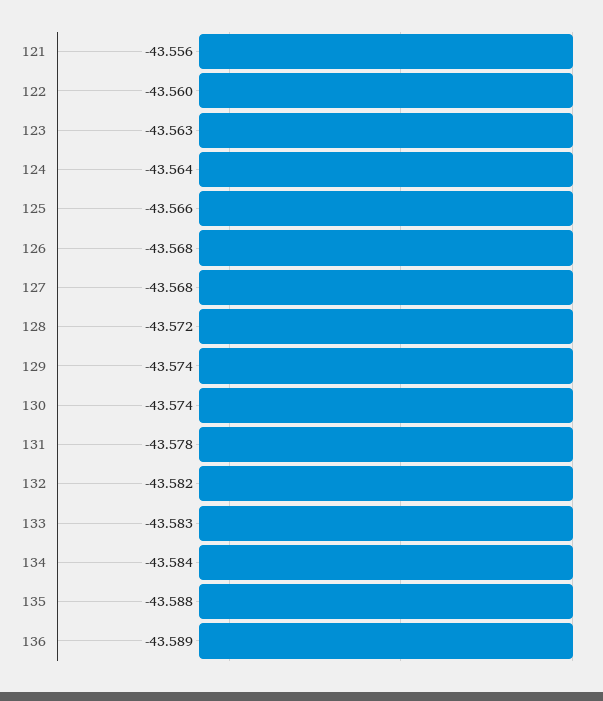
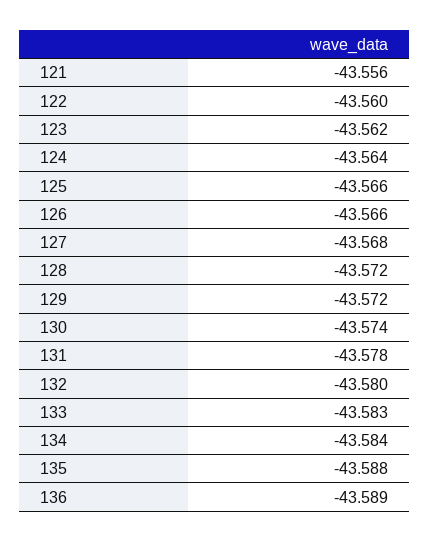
123: -43.563 -> -43.562
126: -43.568 -> -43.566
129: -43.574 -> -43.572
132: -43.582 -> -43.58

